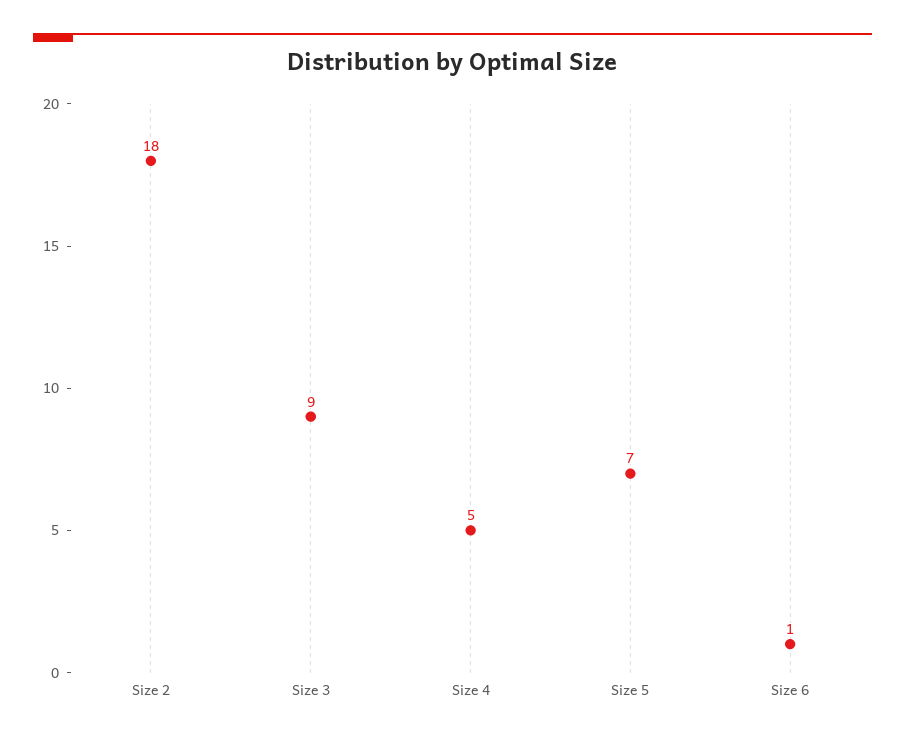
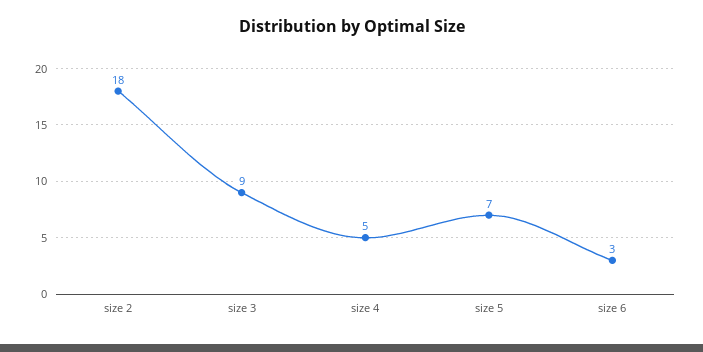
Size 6: 1 -> 3

